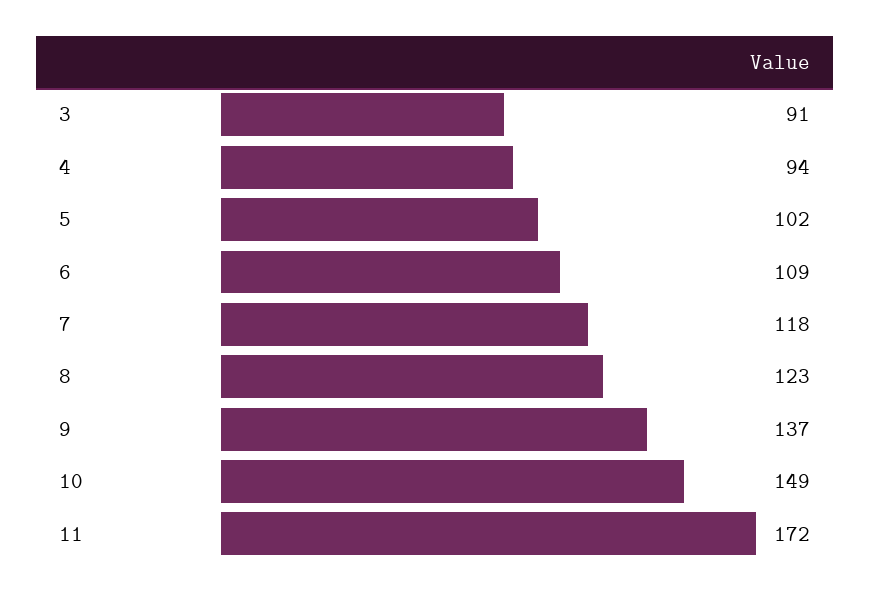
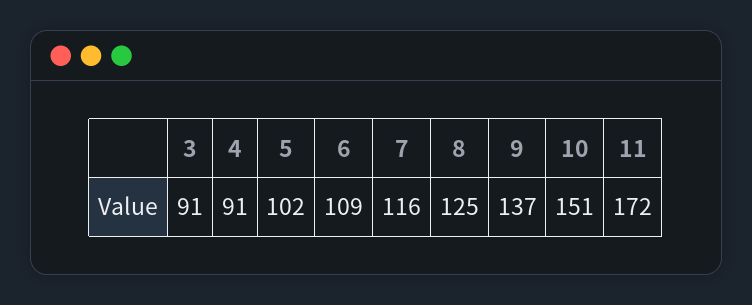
4: 94 -> 91
7: 118 -> 116
8: 123 -> 125
10: 149 -> 151

